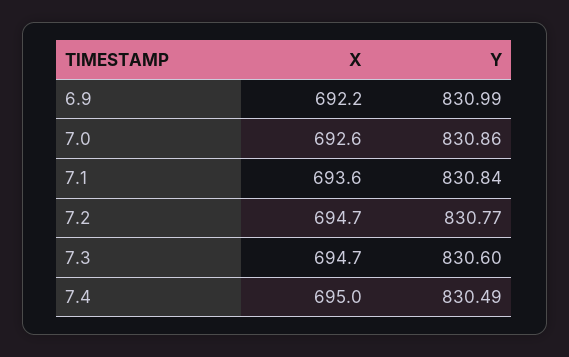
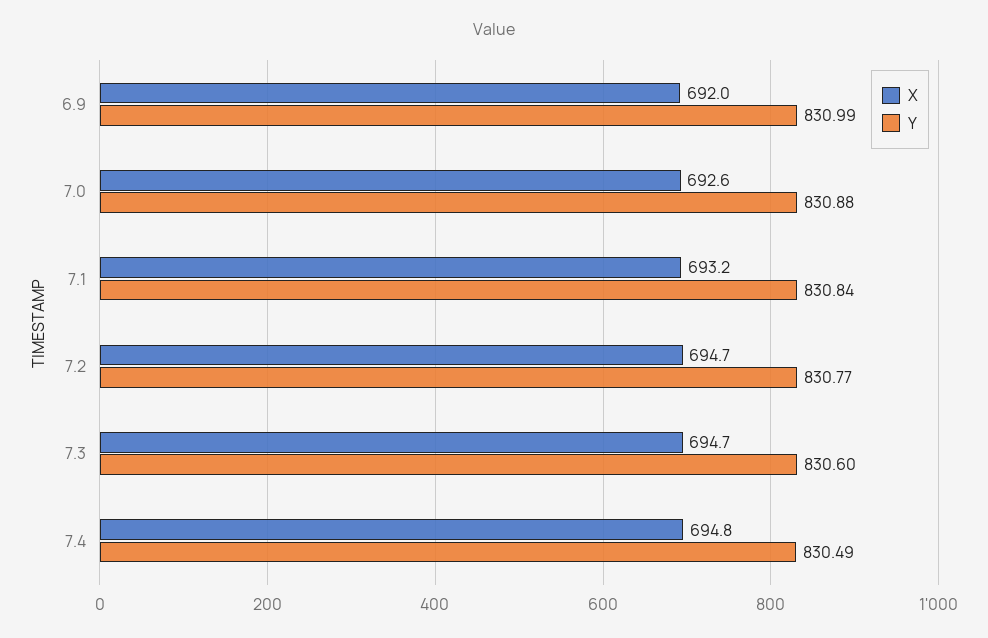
X, 6.9: 692.2 -> 692
Y, 7.0: 830.86 -> 830.88
X, 7.1: 693.6 -> 693.2
X, 7.4: 695 -> 694.8

